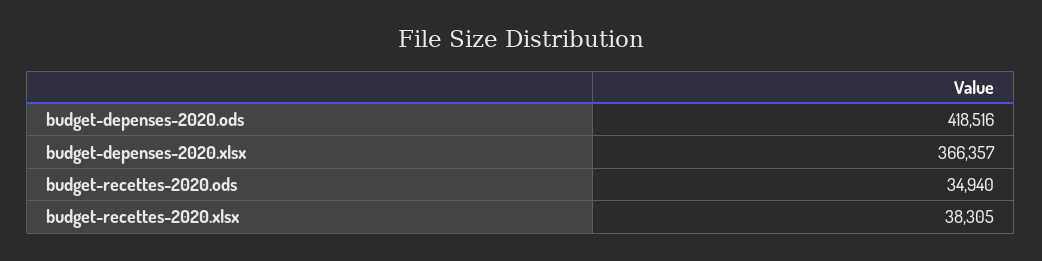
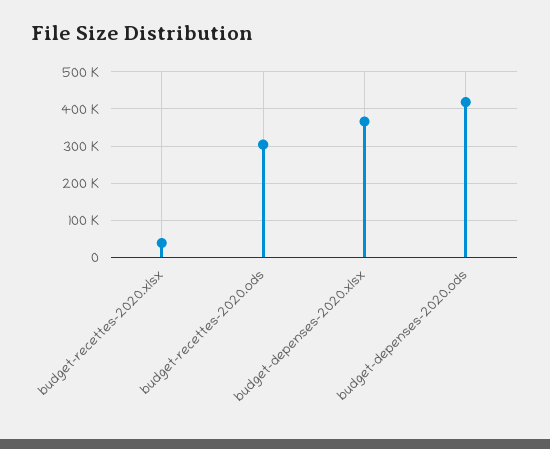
budget-recettes-2020.ods: 34940 -> 300000

